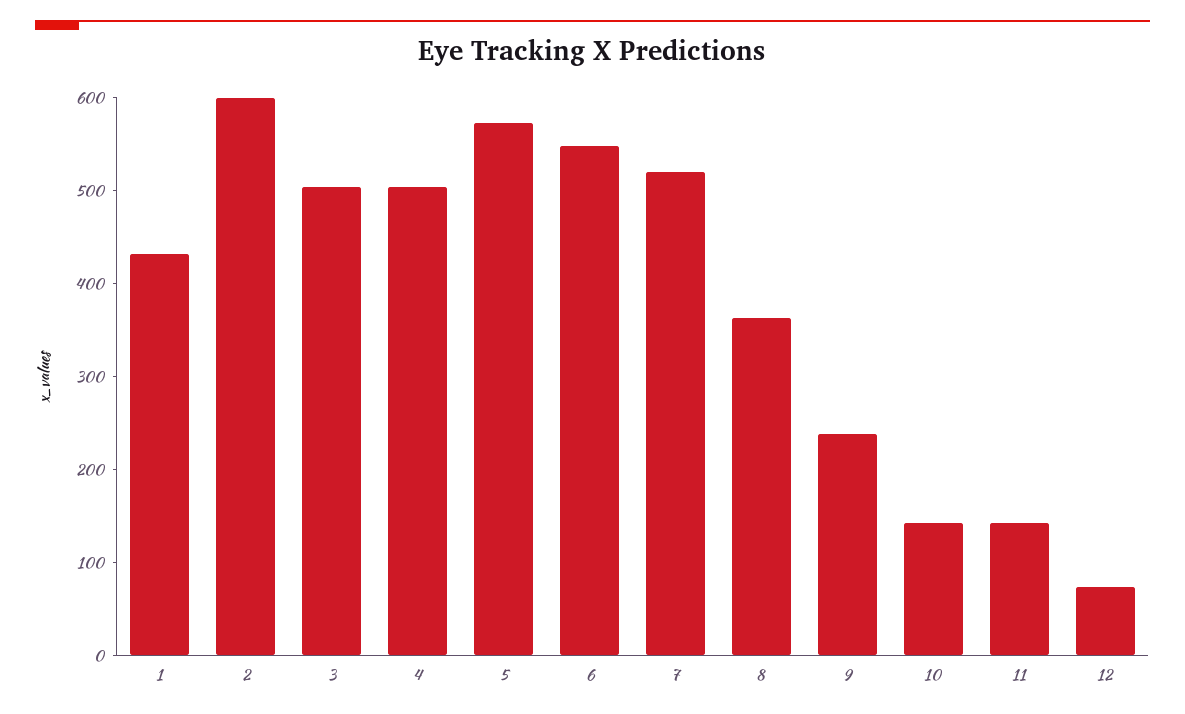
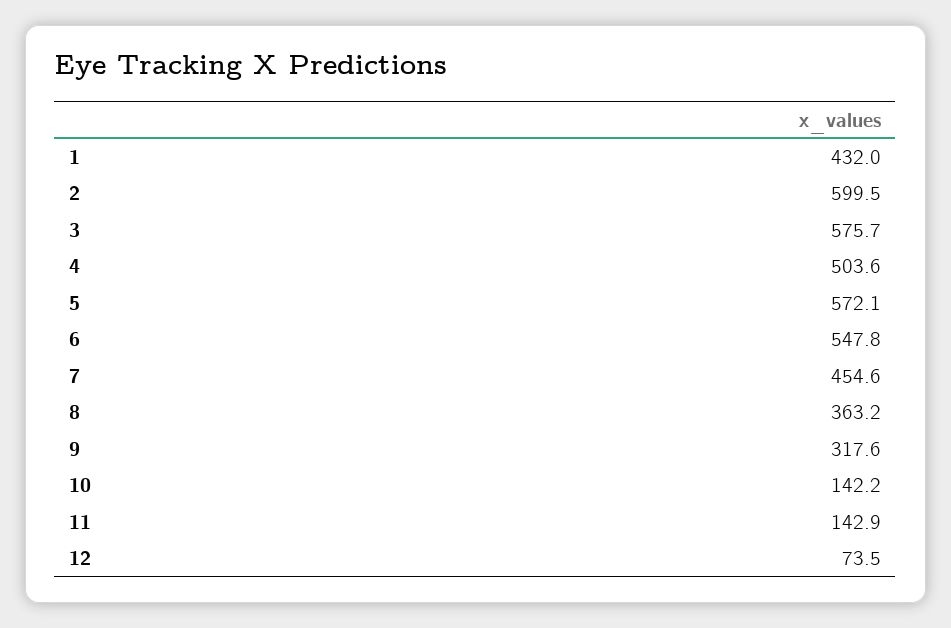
3: 500 -> 575.7
7: 520 -> 454.6
9: 240 -> 317.6

